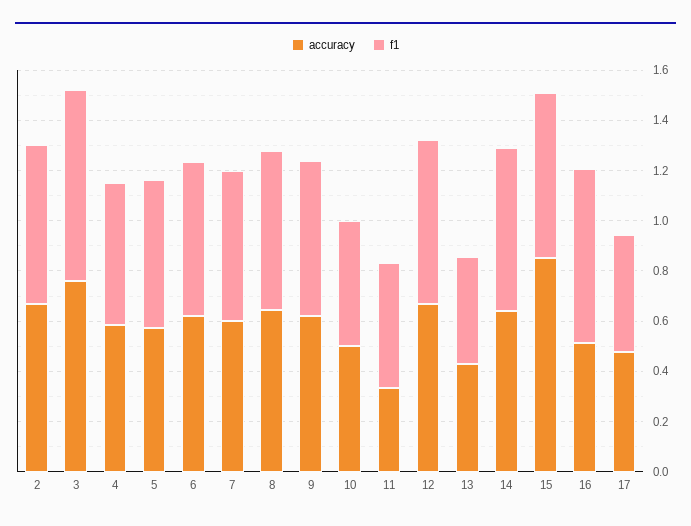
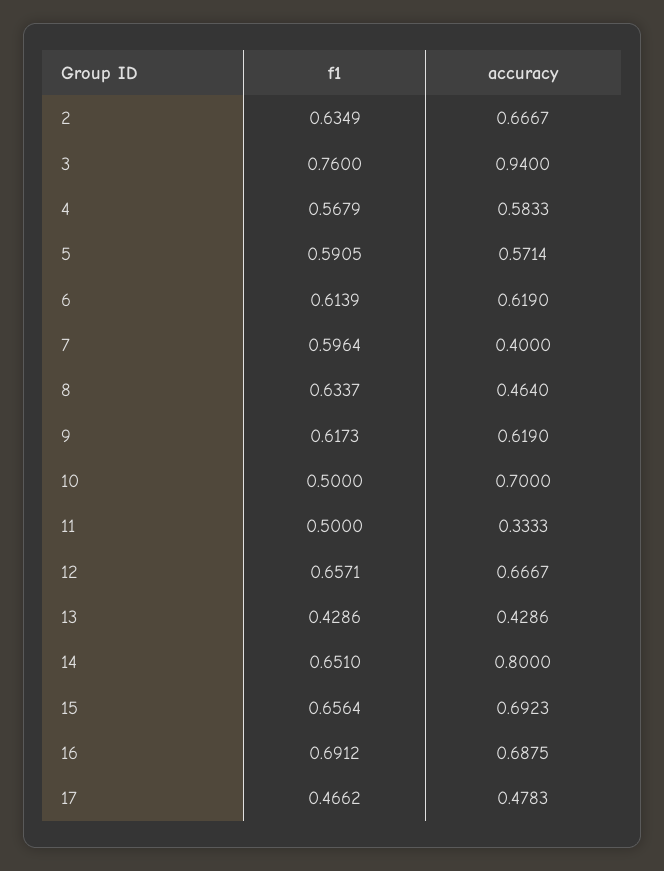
accuracy, 3: 0.75 -> 0.94
accuracy, 7: 0.6 -> 0.4
accuracy, 8: 0.65 -> 0.464
accuracy, 10: 0.5 -> 0.7
accuracy, 14: 0.65 -> 0.8
accuracy, 15: 0.85 -> 0.6923
accuracy, 16: 0.5 -> 0.6875

